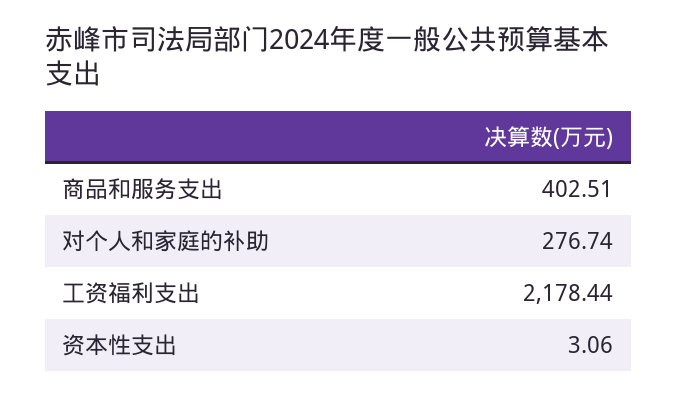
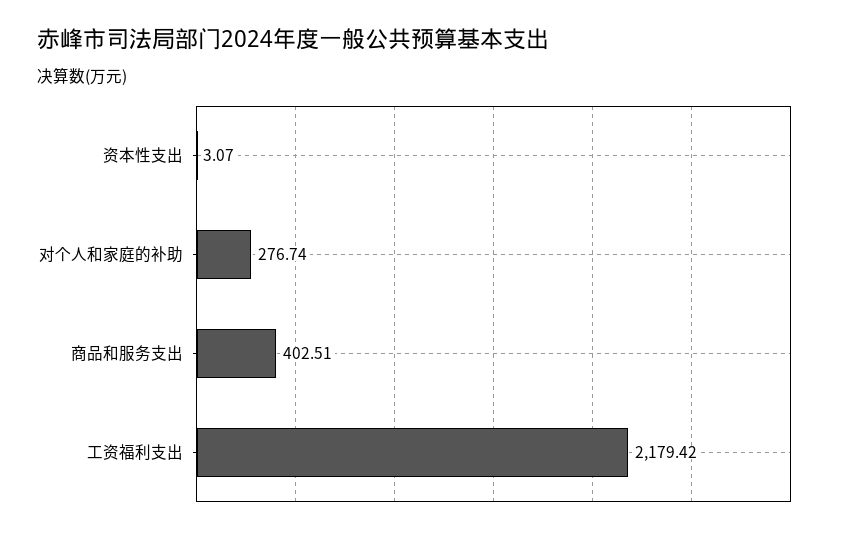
工资福利支出: 2178.44 -> 2179.42
资本性支出: 3.06 -> 3.07

